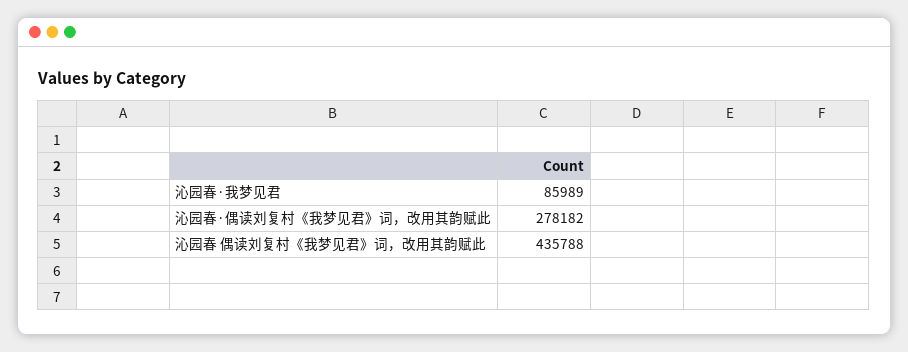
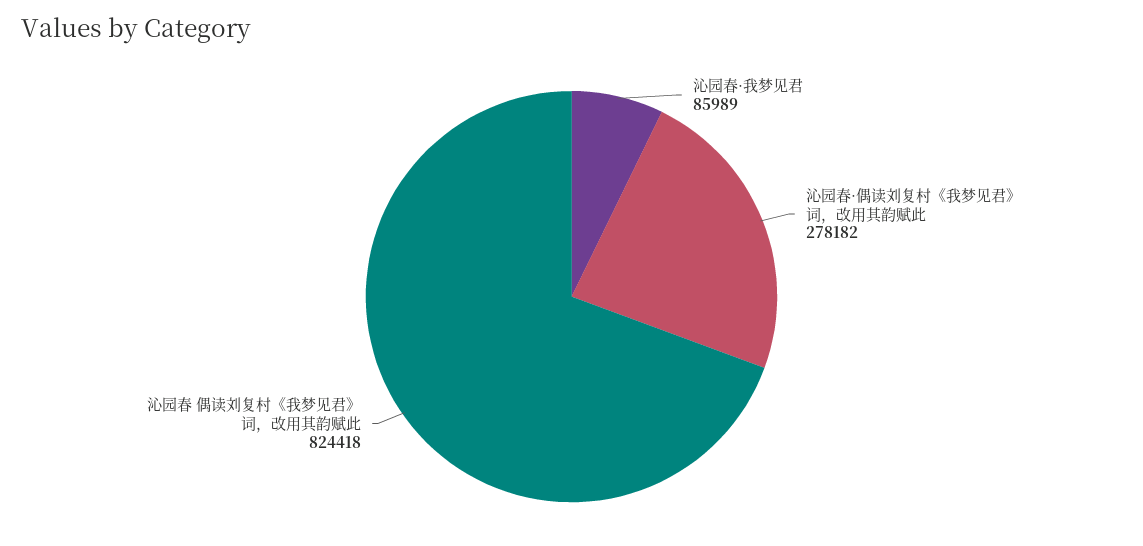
沁园春 偶读刘复村《我梦见君》词，改用其韵赋此: 435788 -> 824418

